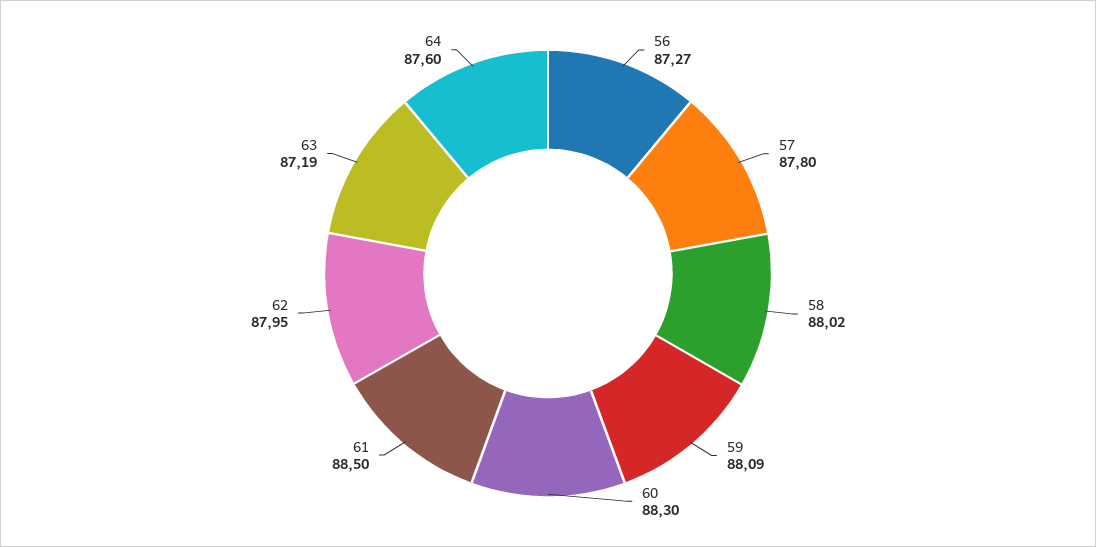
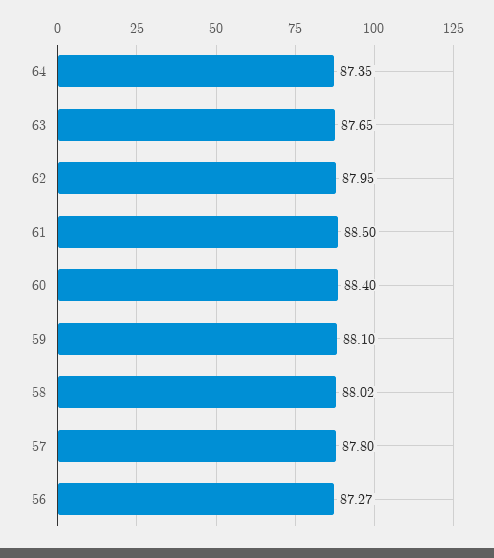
59: 88.09 -> 88.1
60: 88.3 -> 88.4
63: 87.19 -> 87.65
64: 87.6 -> 87.35

